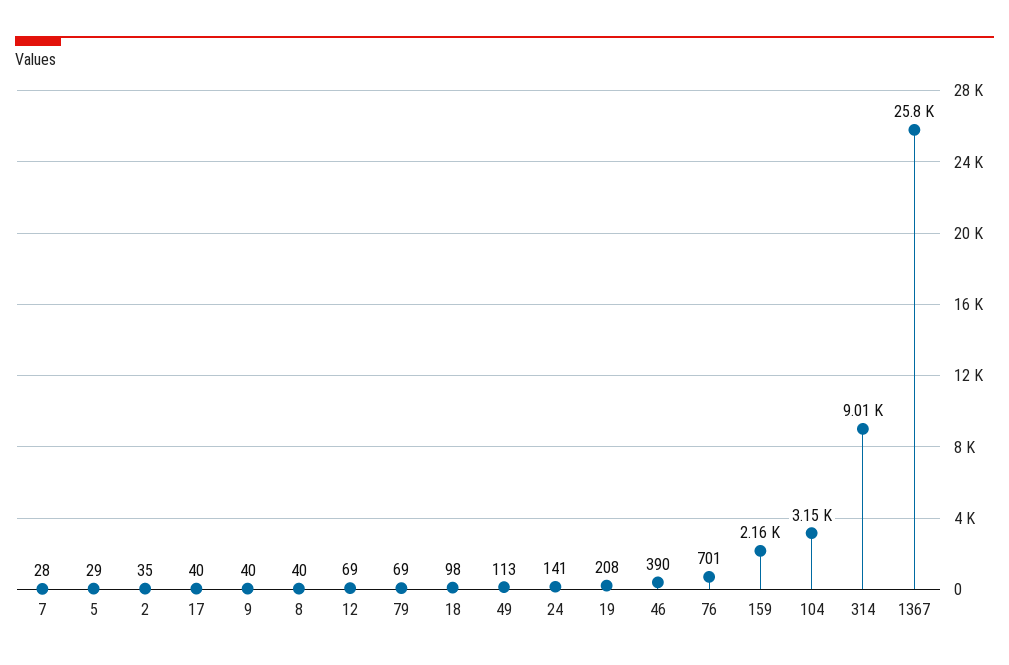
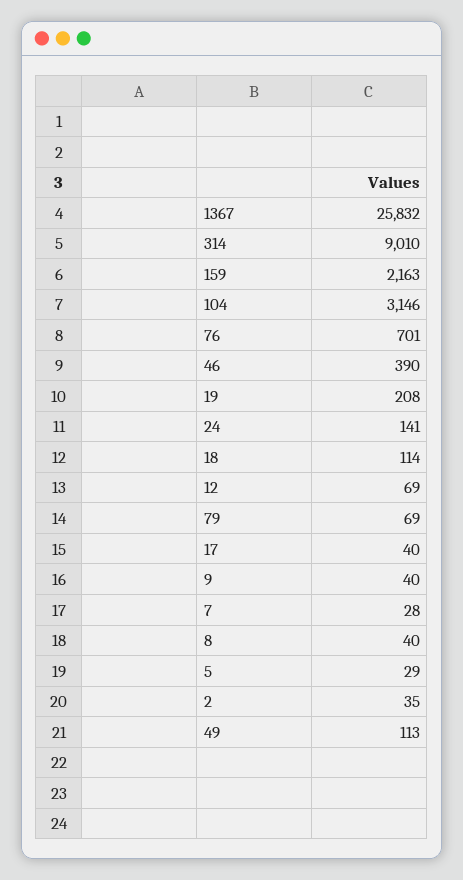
18: 98 -> 114

